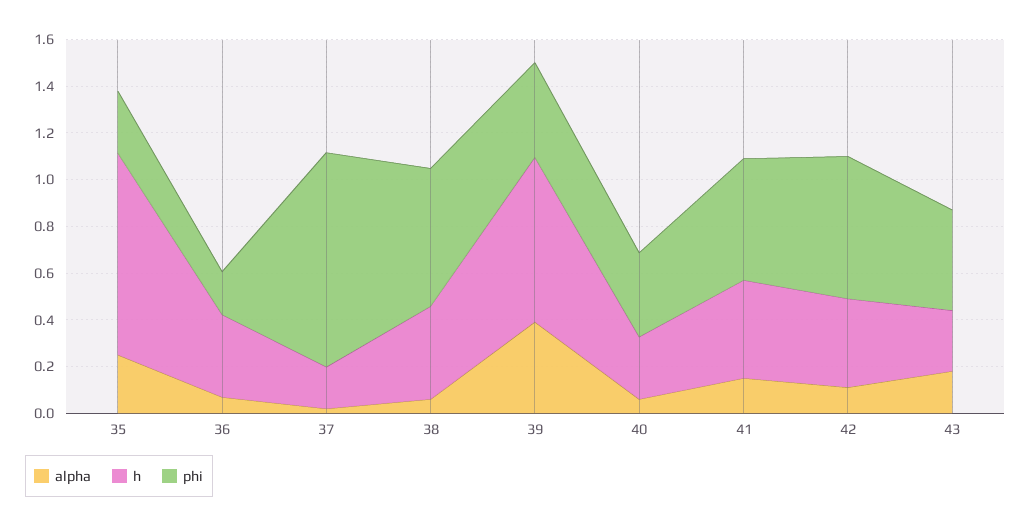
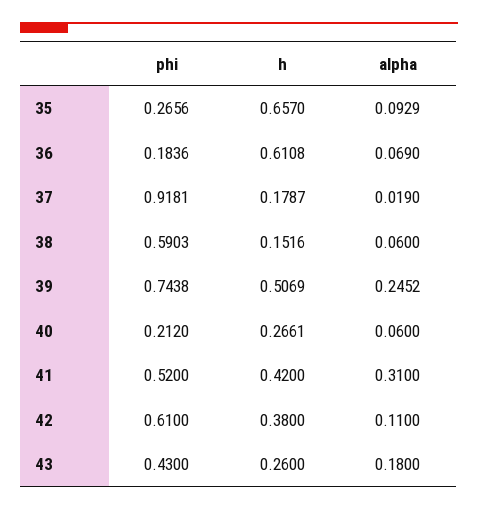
alpha, 35: 0.25 -> 0.0929
h, 35: 0.85 -> 0.657
h, 36: 0.35 -> 0.6108
h, 38: 0.4 -> 0.1516
alpha, 39: 0.4 -> 0.2452
h, 39: 0.7 -> 0.5069
phi, 39: 0.4 -> 0.7438
phi, 40: 0.35 -> 0.212
alpha, 41: 0.15 -> 0.31

